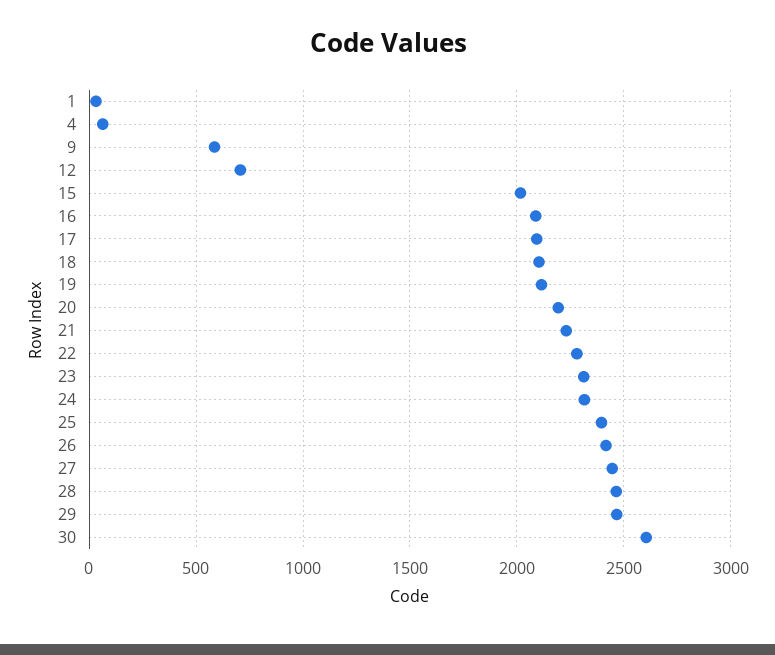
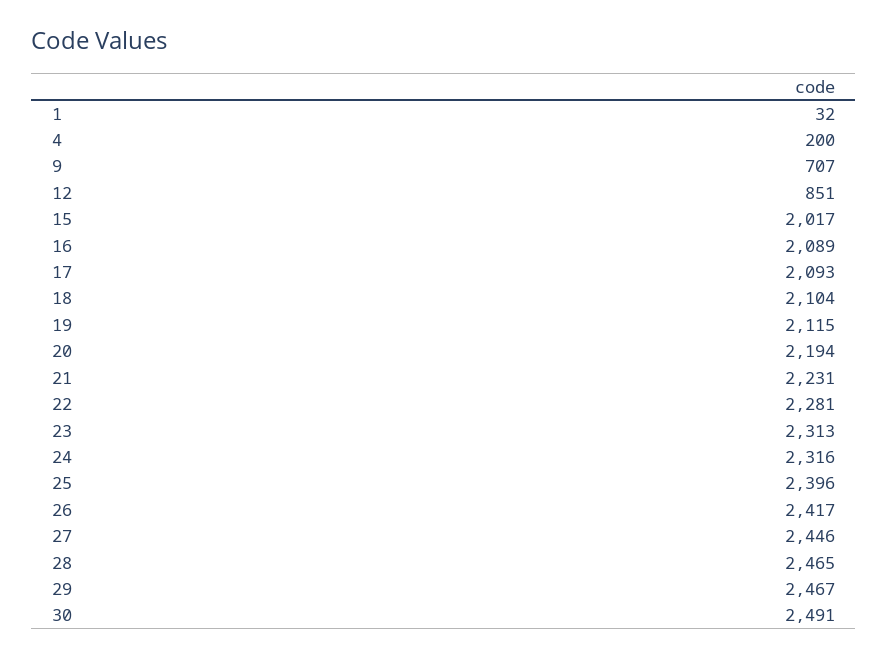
4: 50 -> 200
9: 600 -> 707
12: 700 -> 851
30: 2600 -> 2491

